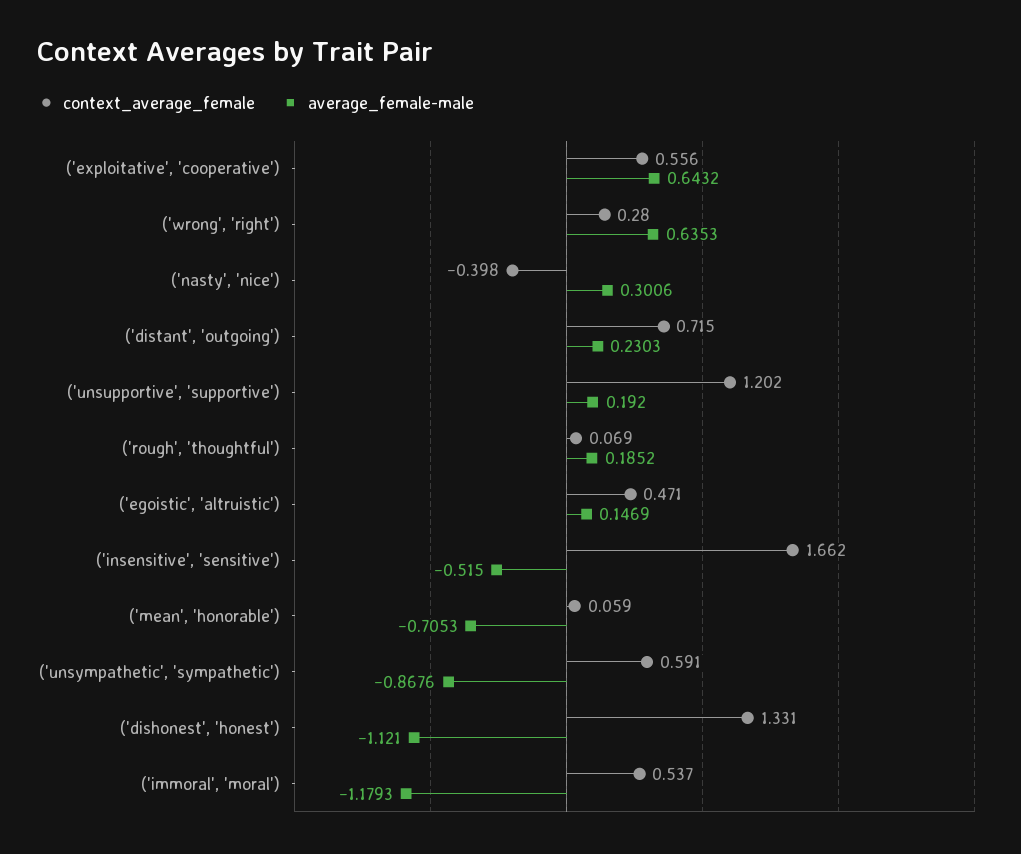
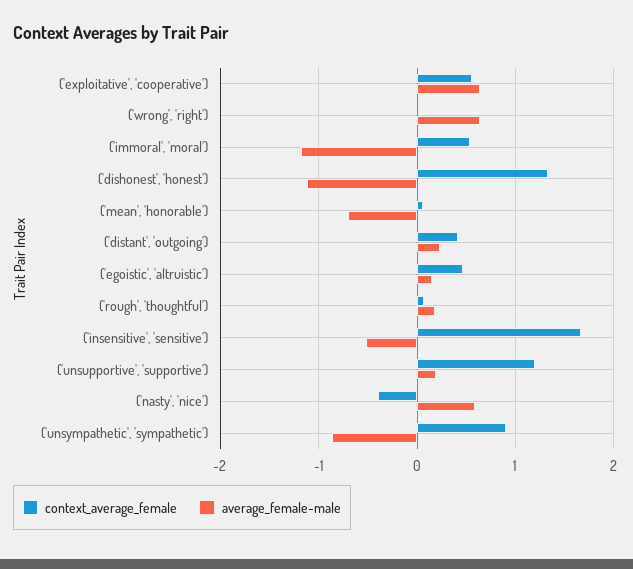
context_average_female, ('wrong', 'right'): 0.28 -> 0
average_female-male, ('nasty', 'nice'): 0.3006 -> 0.6
context_average_female, ('distant', 'outgoing'): 0.715 -> 0.4
context_average_female, ('unsympathetic', 'sympathetic'): 0.591 -> 0.9

